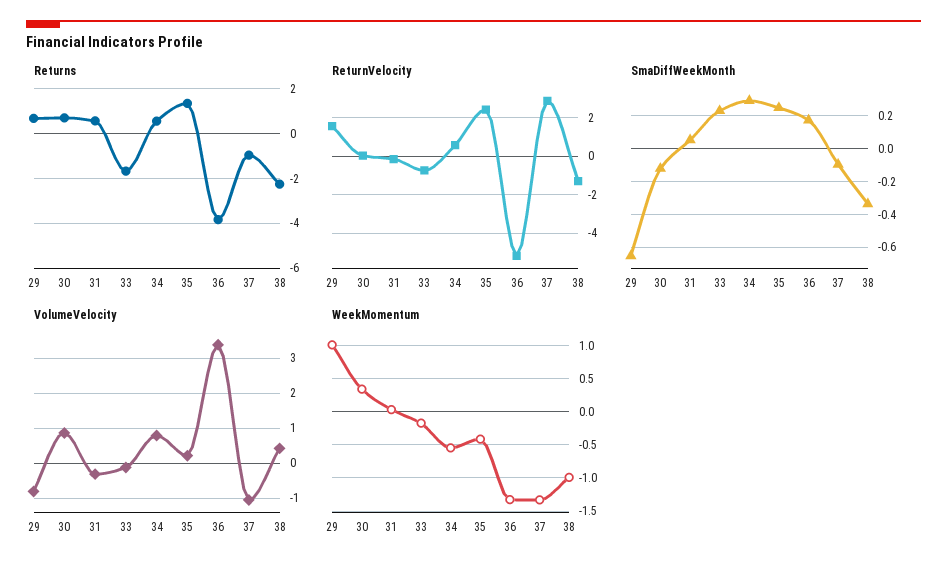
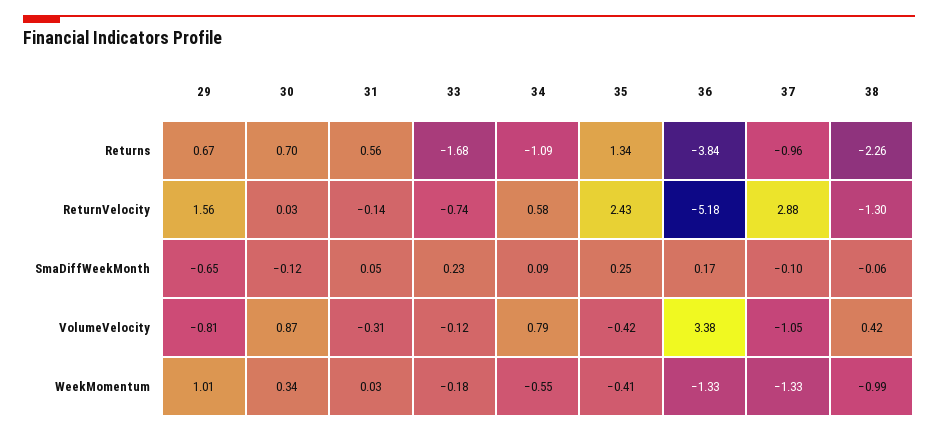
Returns, 34: 0.5 -> -1.09
SmaDiffWeekMonth, 34: 0.3 -> 0.09
SmaDiffWeekMonth, 38: -0.35 -> -0.06
VolumeVelocity, 35: 0.2 -> -0.42

